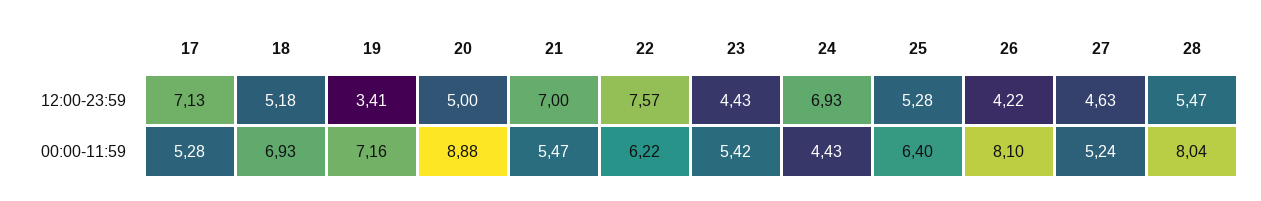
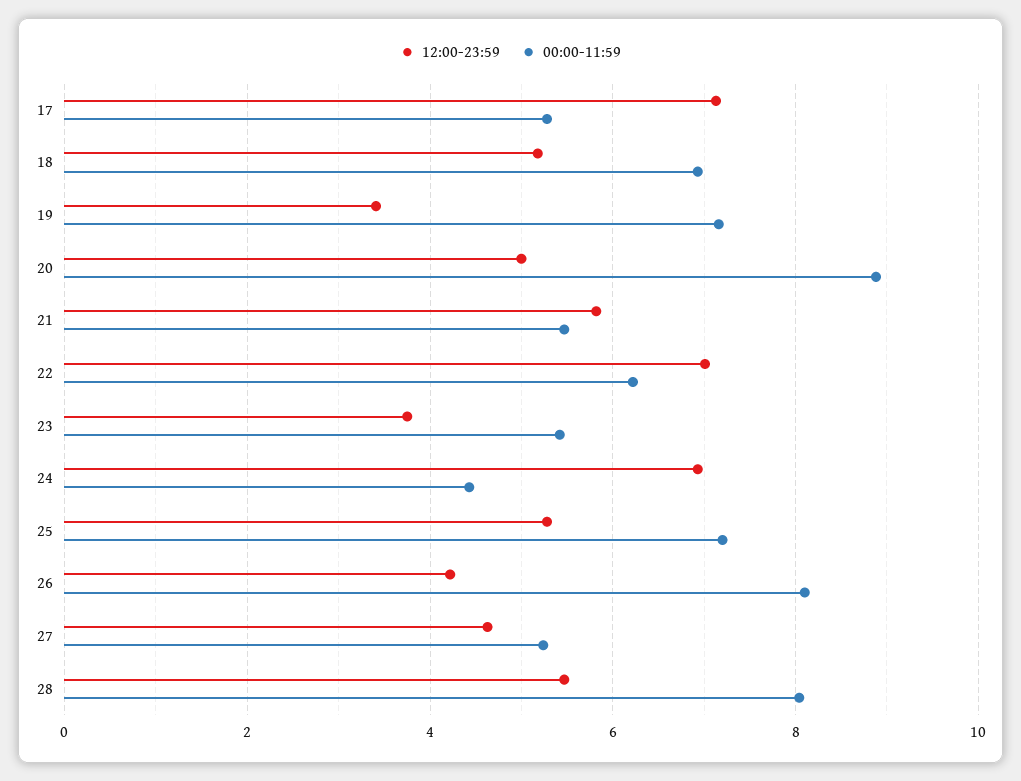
12:00-23:59, 21: 7 -> 5.8
12:00-23:59, 22: 7.57 -> 7
12:00-23:59, 23: 4.43 -> 3.8
00:00-11:59, 25: 6.4 -> 7.2

